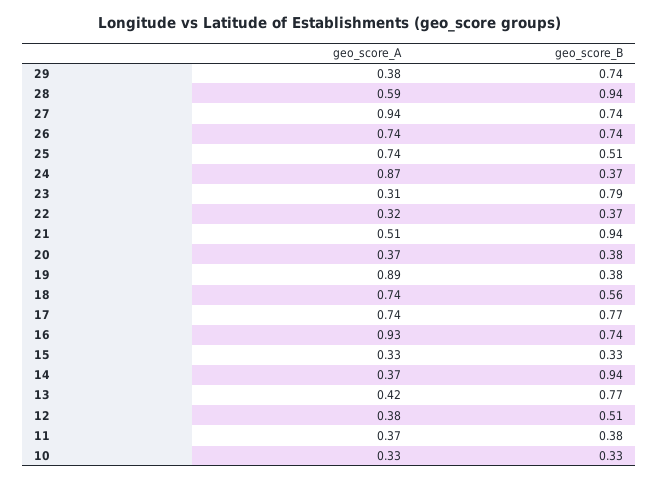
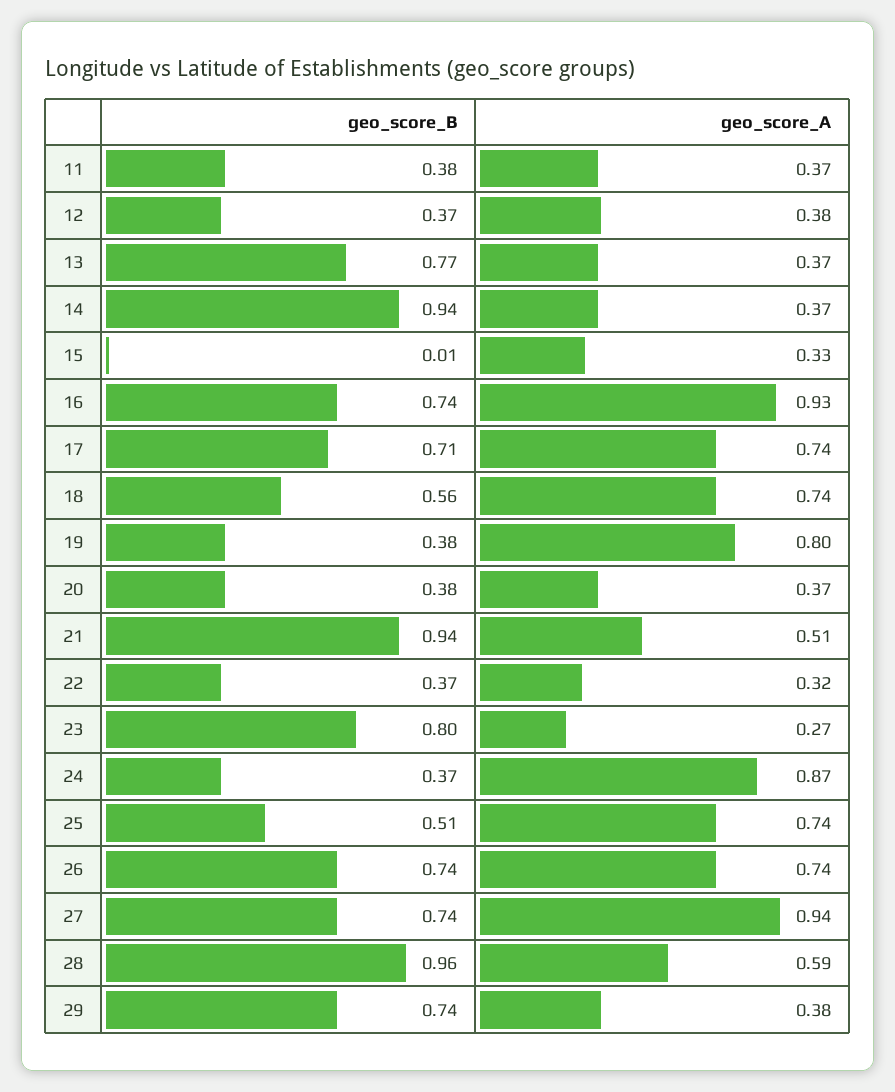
geo_score_B, 28: 0.94 -> 0.96
geo_score_A, 23: 0.31 -> 0.27
geo_score_B, 23: 0.79 -> 0.8
geo_score_A, 19: 0.89 -> 0.8
geo_score_B, 17: 0.77 -> 0.71
geo_score_B, 15: 0.33 -> 0.01
geo_score_A, 13: 0.42 -> 0.37
geo_score_B, 12: 0.51 -> 0.37
geo_score_A, 10: 0.33 -> none
geo_score_B, 10: 0.33 -> none

